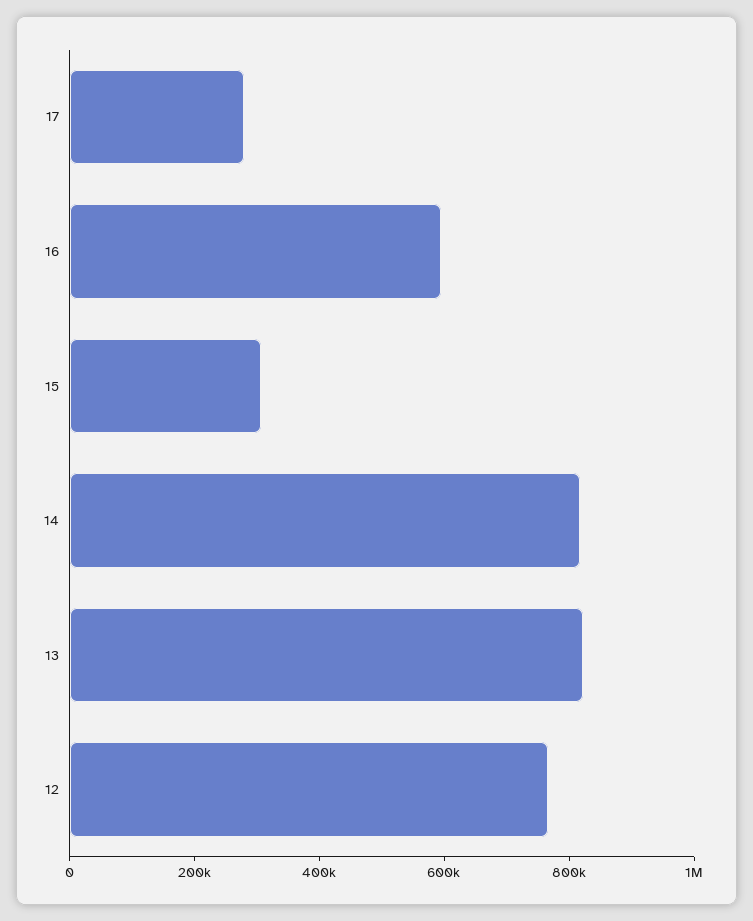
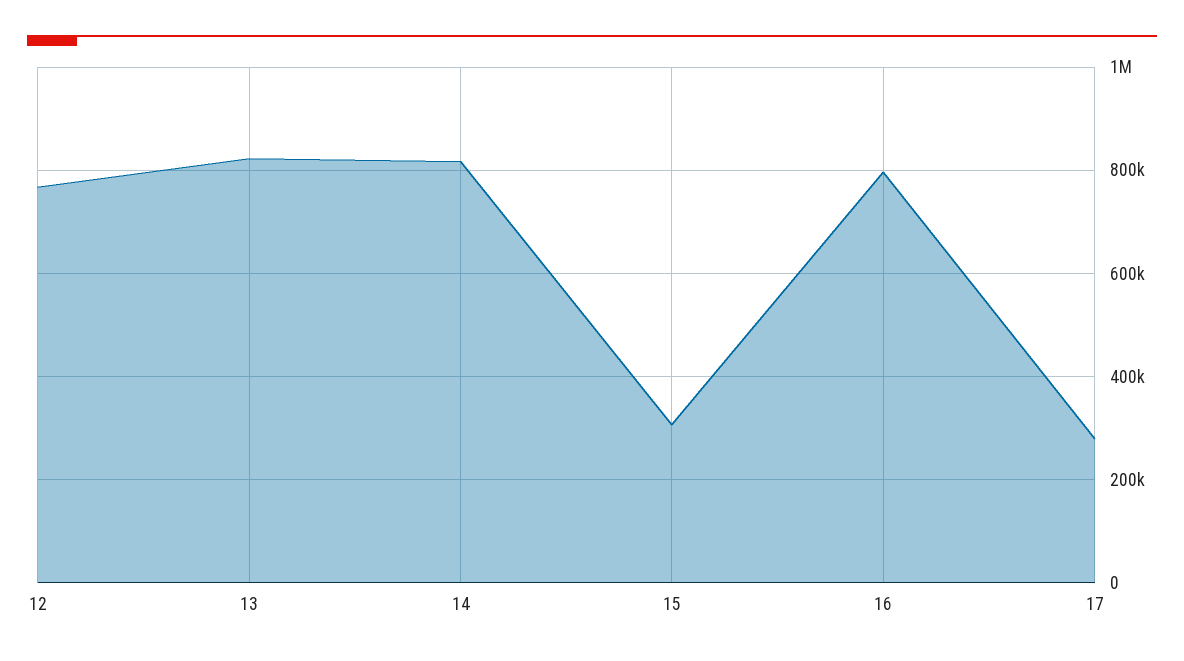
16: 600000 -> 800000

